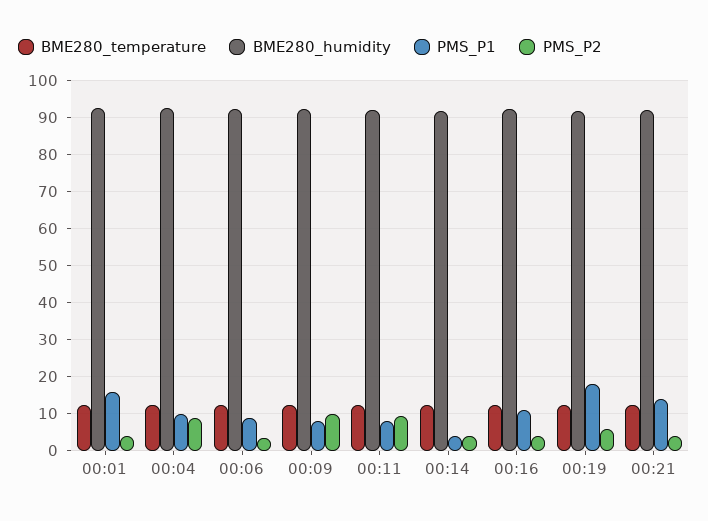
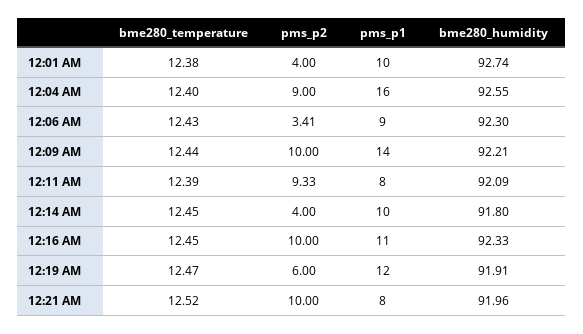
PMS_P1, 00:01: 16 -> 10
PMS_P1, 00:04: 10 -> 16
PMS_P1, 00:09: 8 -> 14
PMS_P1, 00:14: 4 -> 10
PMS_P2, 00:16: 4 -> 10
PMS_P1, 00:19: 18 -> 12
PMS_P1, 00:21: 14 -> 8
PMS_P2, 00:21: 4 -> 10

